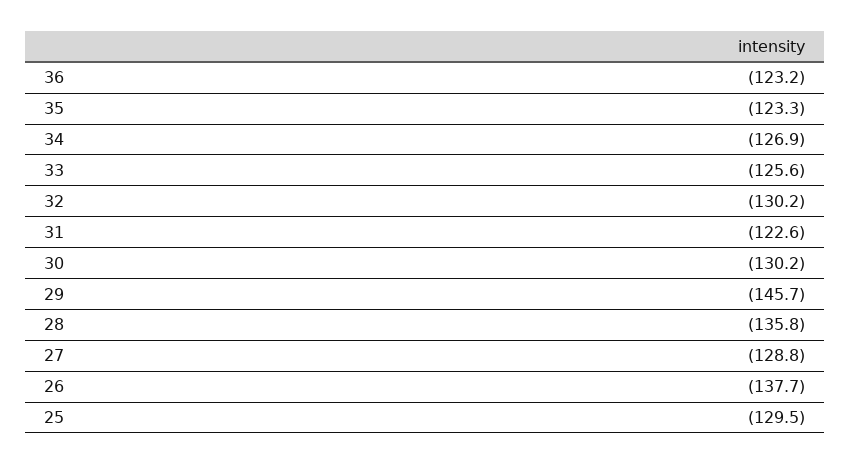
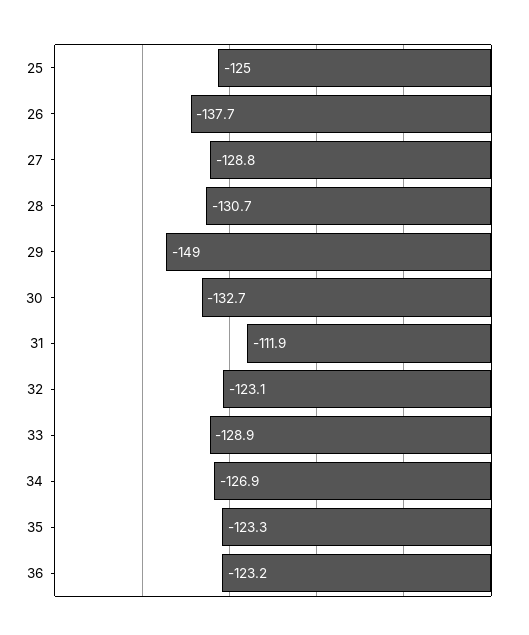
33: -125.6 -> -128.9
32: -130.2 -> -123.1
31: -122.6 -> -111.9
30: -130.2 -> -132.7
29: -145.7 -> -149
28: -135.8 -> -130.7
25: -129.5 -> -125

